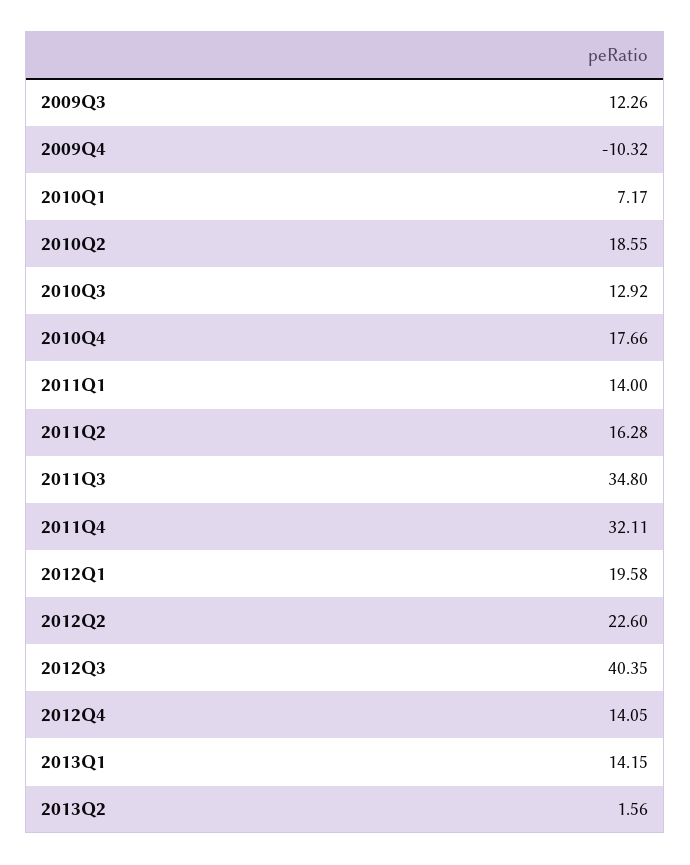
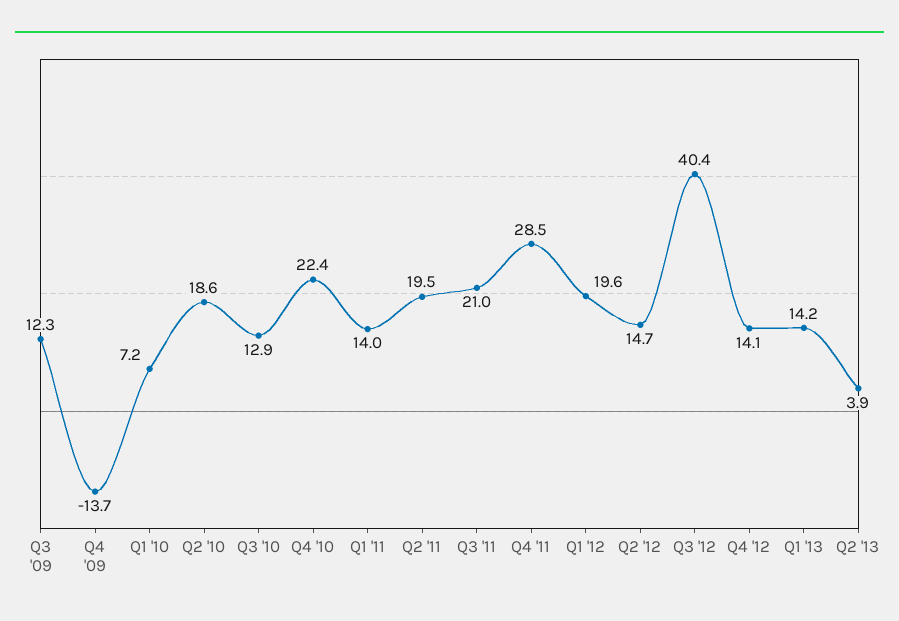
2009Q4: -10.32 -> -13.7
2010Q4: 17.66 -> 22.4
2011Q2: 16.28 -> 19.5
2011Q3: 34.8 -> 21
2011Q4: 32.11 -> 28.5
2012Q2: 22.6 -> 14.7
2013Q2: 1.56 -> 3.9

